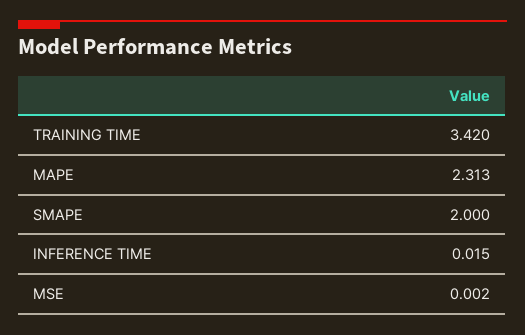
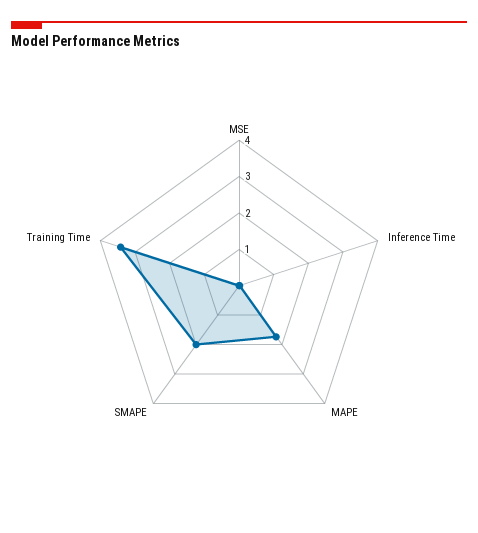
MAPE: 2.313 -> 1.75

